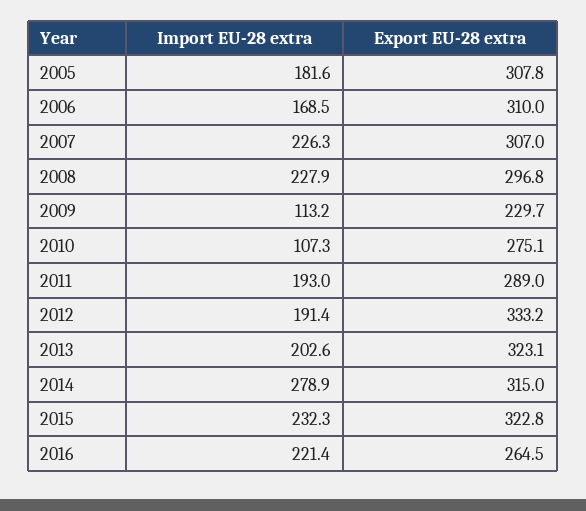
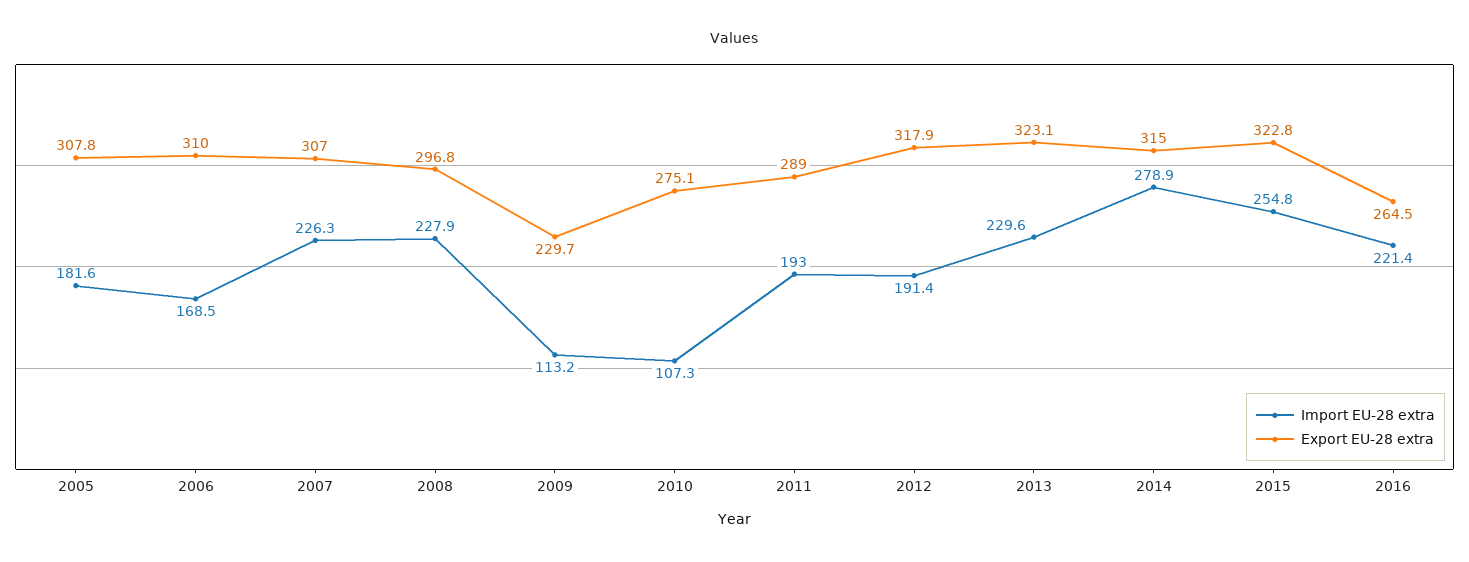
Export EU-28 extra, 2012: 333.2 -> 317.9
Import EU-28 extra, 2013: 202.6 -> 229.6
Import EU-28 extra, 2015: 232.3 -> 254.8

